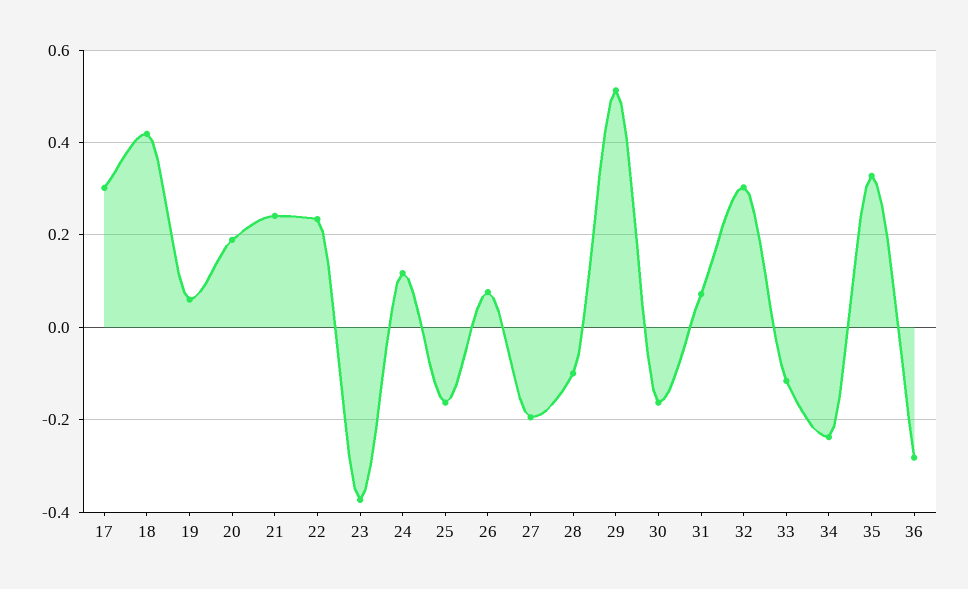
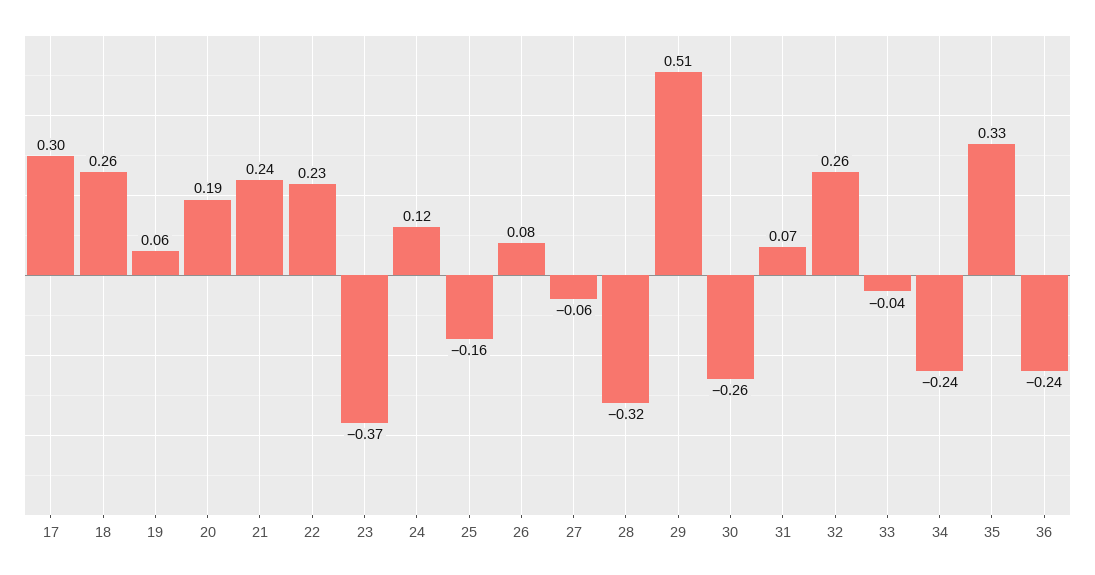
18: 0.42 -> 0.26
27: -0.2 -> -0.06
28: -0.1 -> -0.32
30: -0.16 -> -0.26
32: 0.3 -> 0.26
33: -0.12 -> -0.04
36: -0.28 -> -0.24

